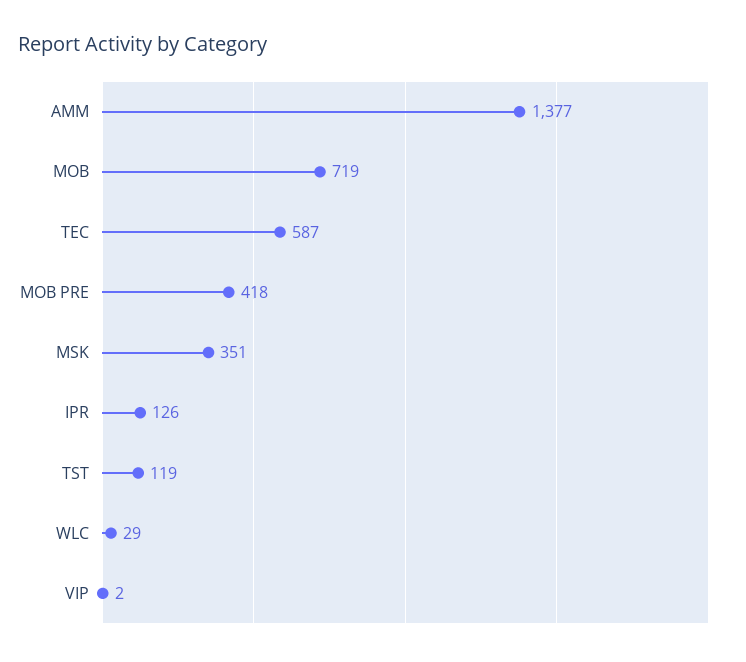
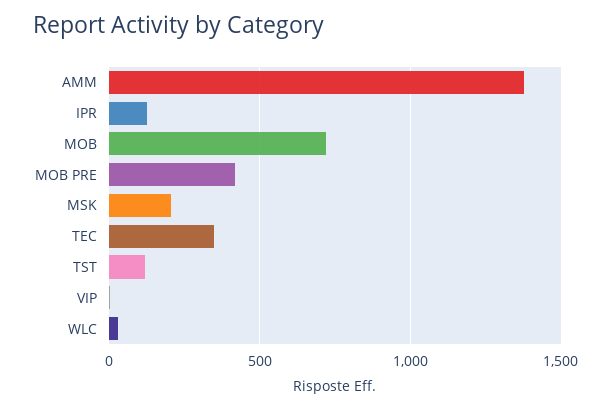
TEC: 587 -> 350
MSK: 351 -> 200

